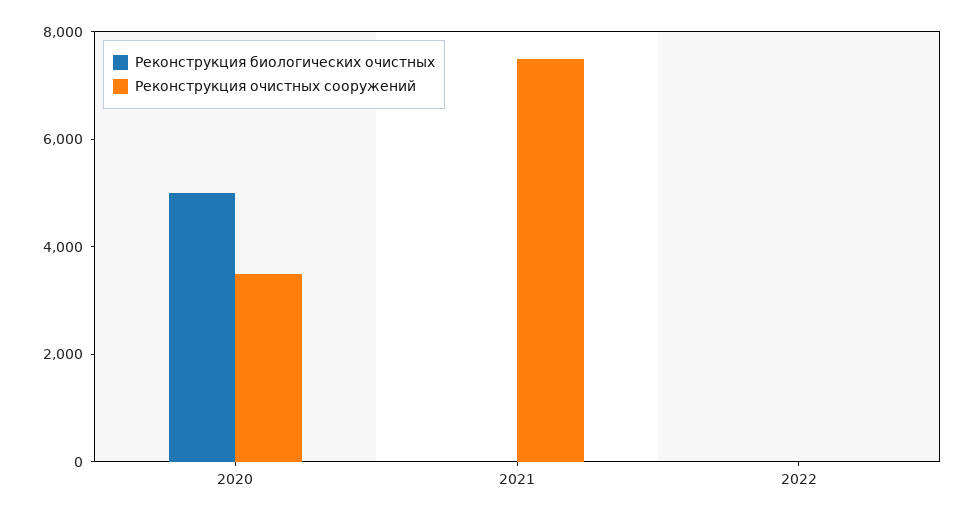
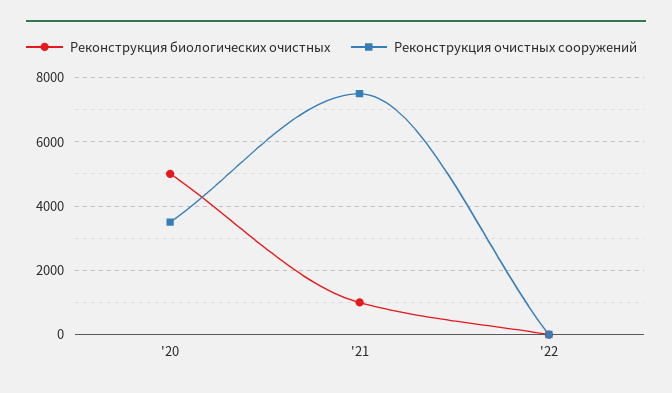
Реконструкция биологических очистных, 2021: 0 -> 1000

